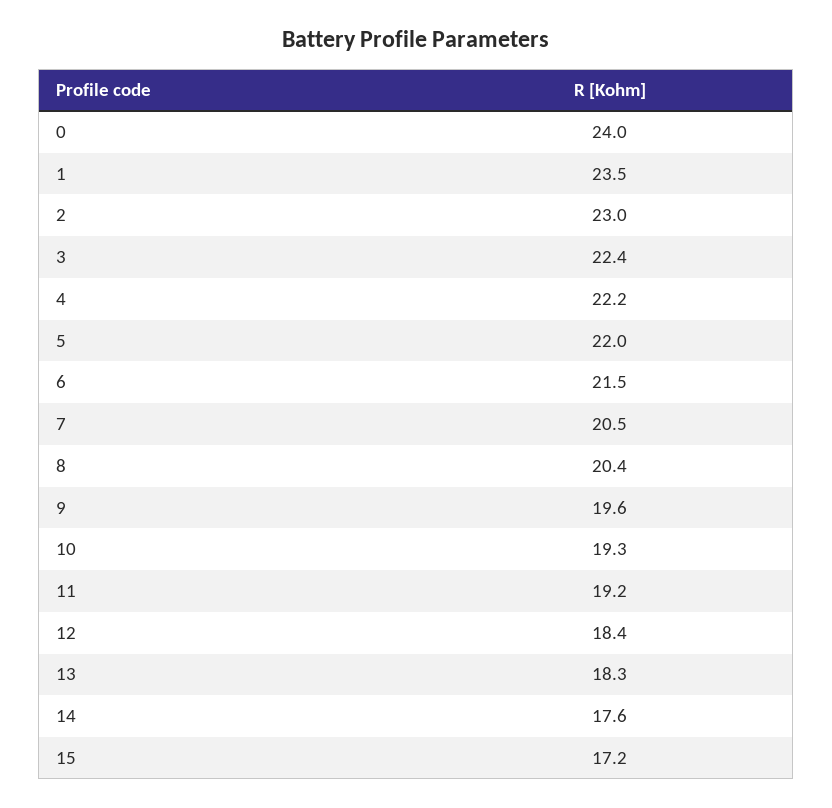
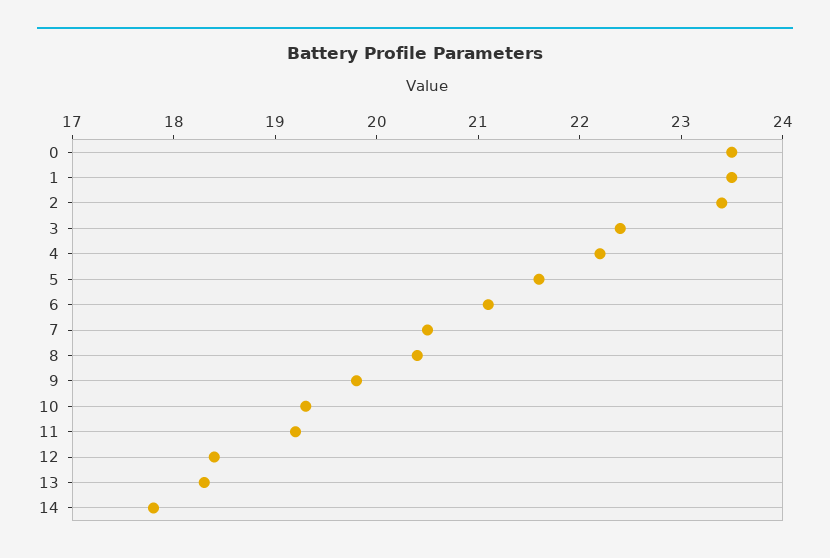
0: 24 -> 23.5
2: 23 -> 23.4
5: 22 -> 21.6
6: 21.5 -> 21.1
9: 19.6 -> 19.8
14: 17.6 -> 17.8
15: 17.2 -> none

